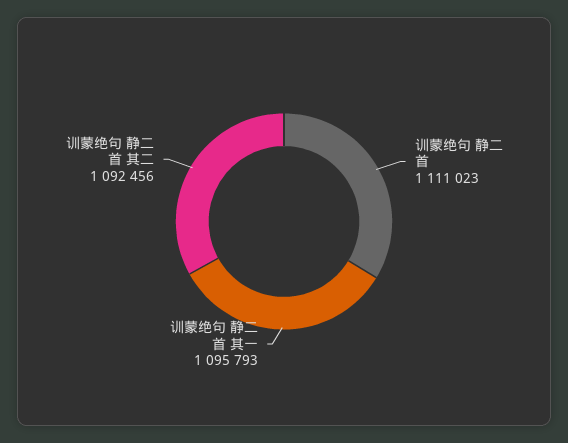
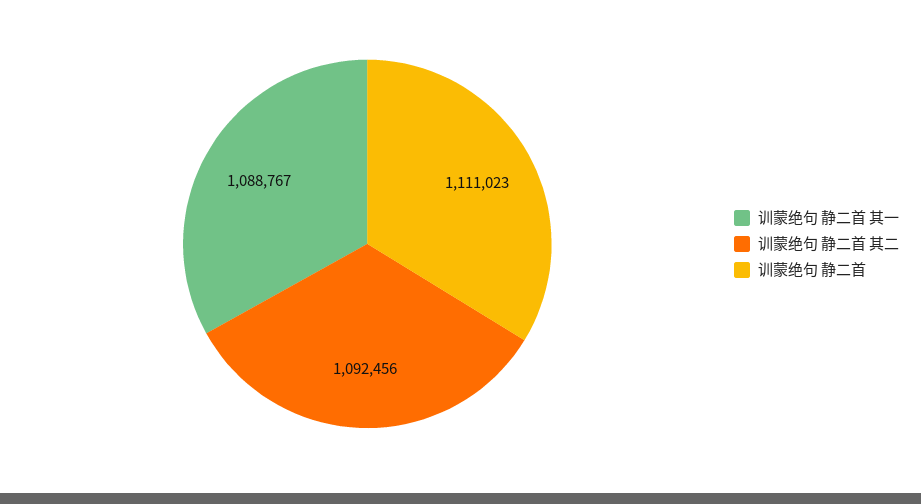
训蒙绝句 静二首 其一: 1095793 -> 1088767

